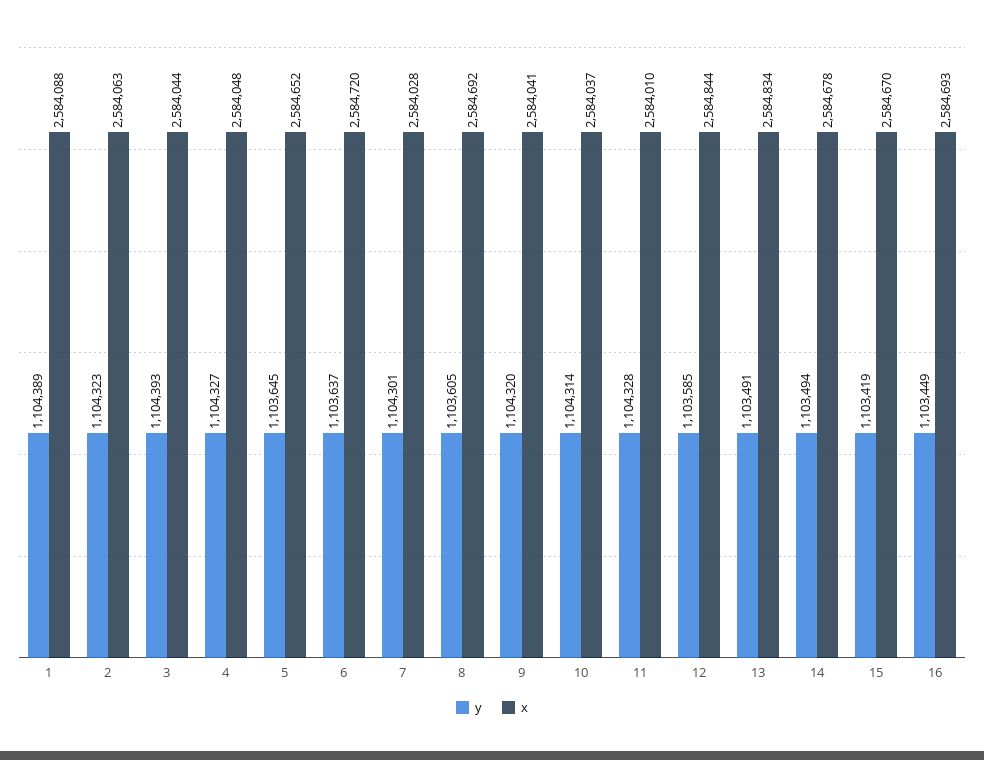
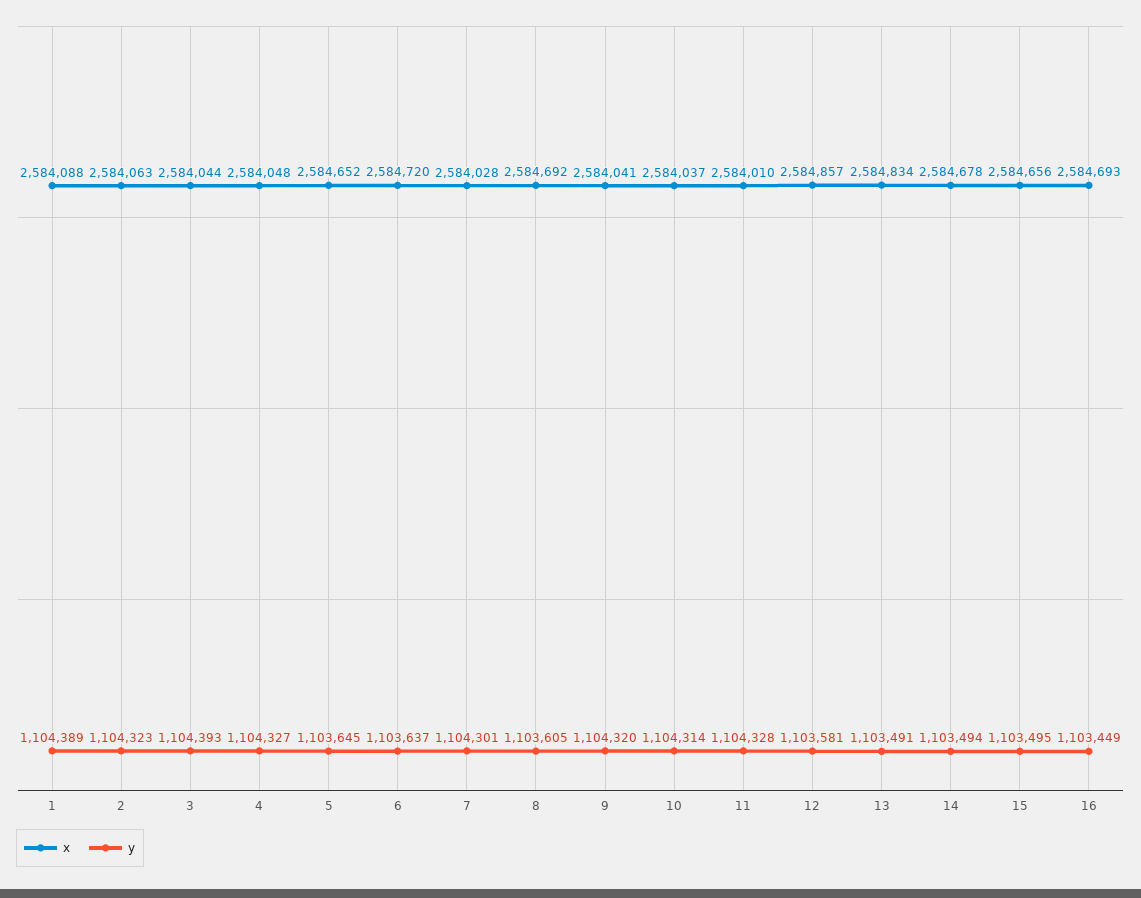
y, 12: 1103585 -> 1103581
x, 12: 2584844 -> 2584857
y, 15: 1103419 -> 1103495
x, 15: 2584670 -> 2584656

